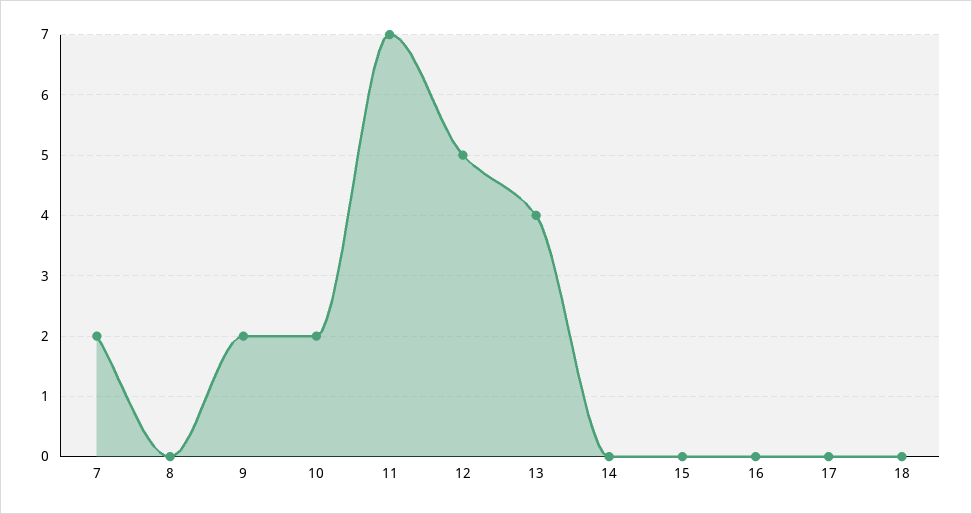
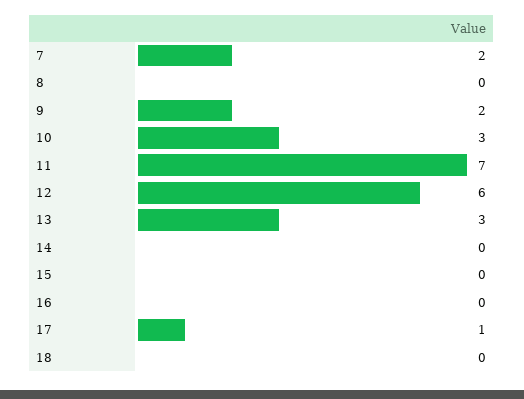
10: 2 -> 3
12: 5 -> 6
13: 4 -> 3
17: 0 -> 1

